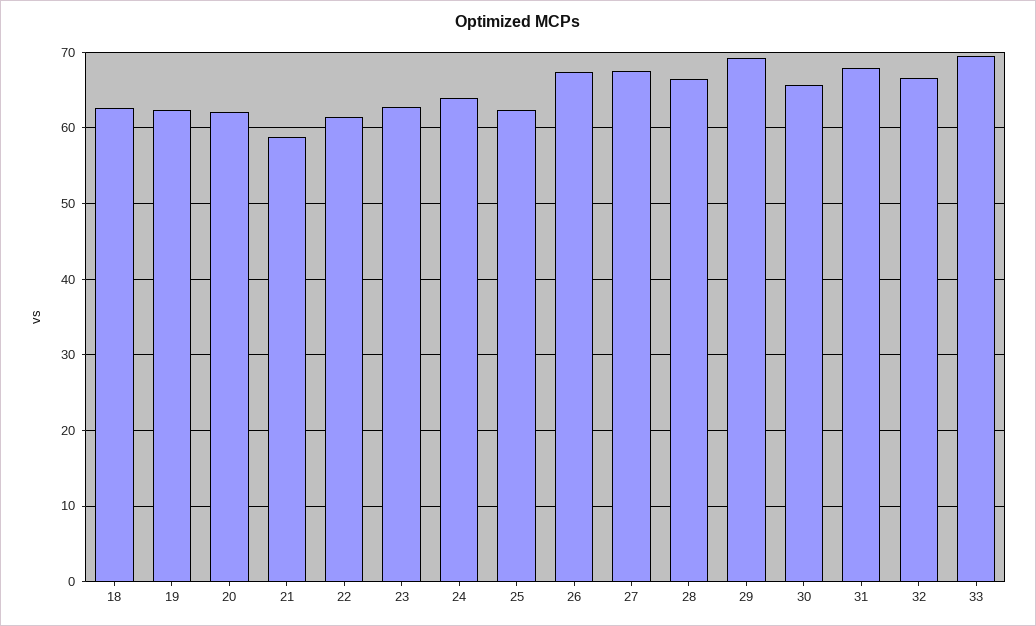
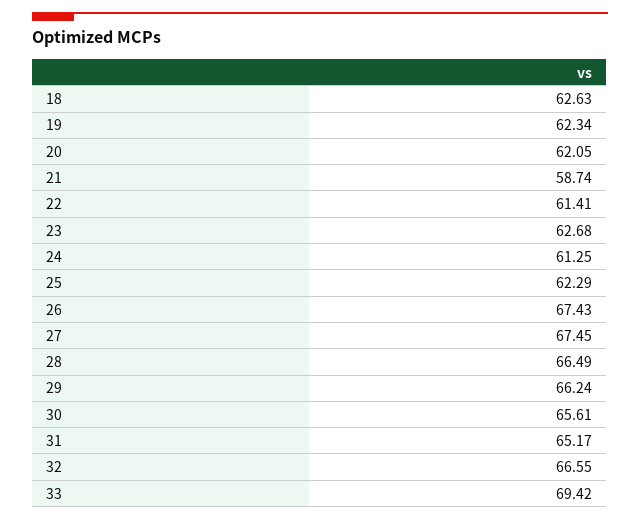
24: 64 -> 61.25
29: 69 -> 66.24
31: 68 -> 65.17

